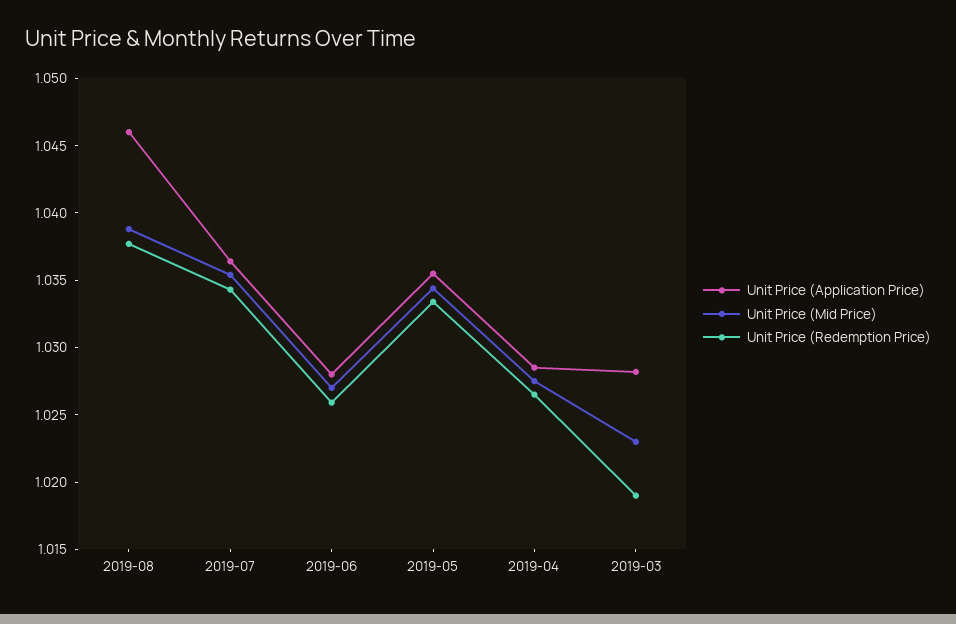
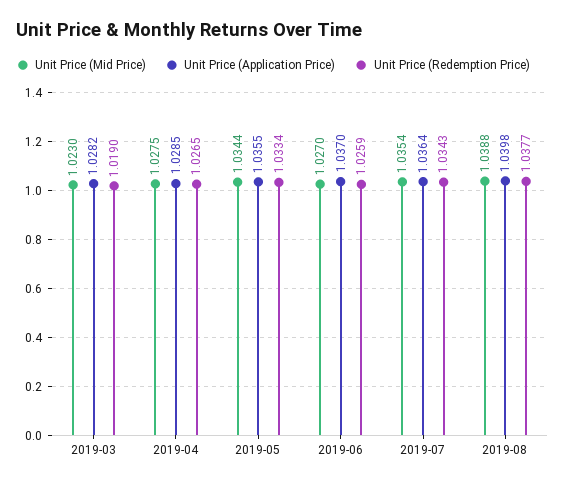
Unit Price (Application Price), 2019-08: 1.046 -> 1.0398
Unit Price (Application Price), 2019-06: 1.028 -> 1.037

